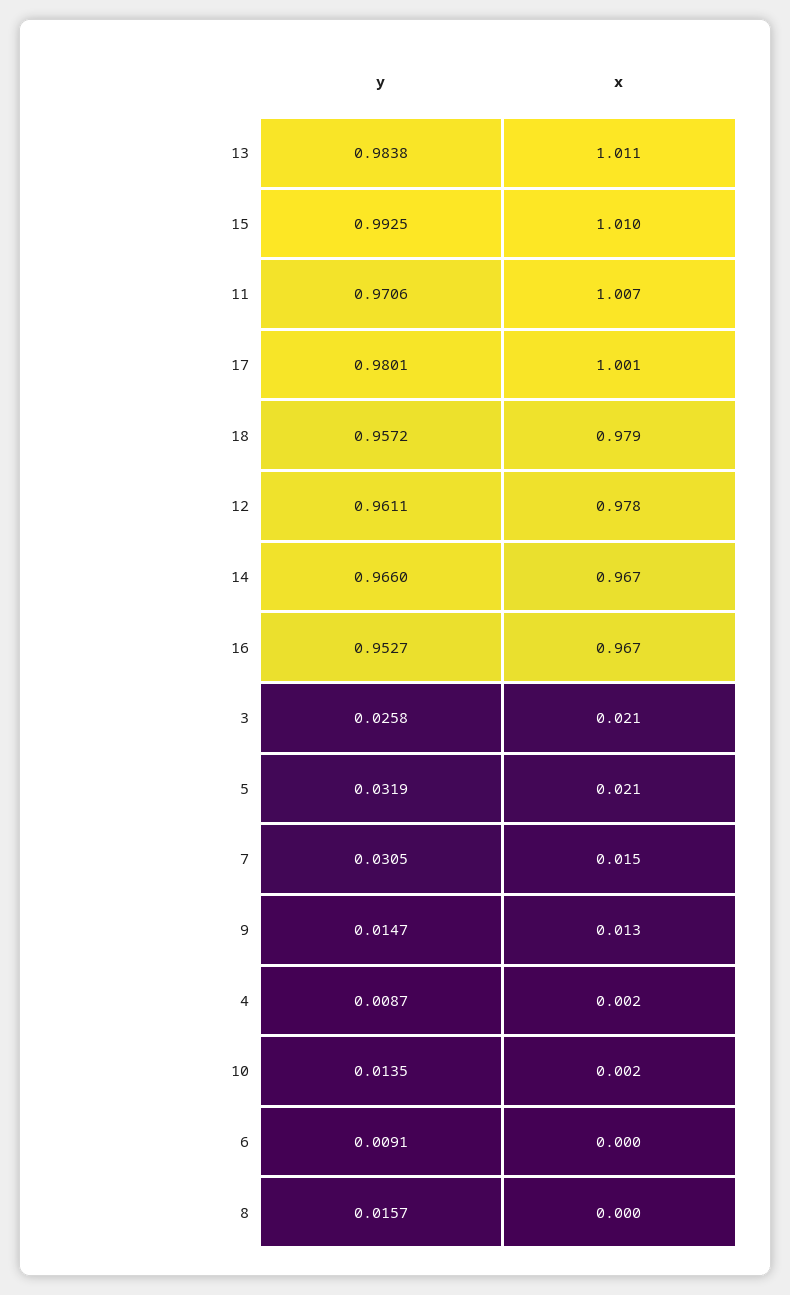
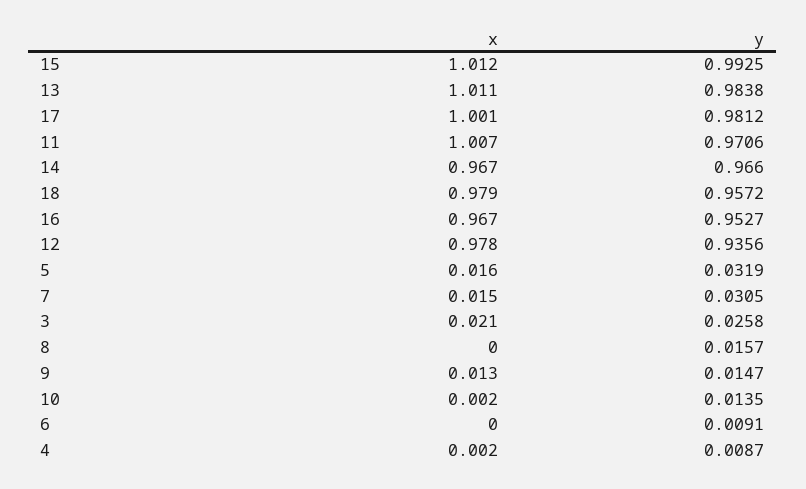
x, 15: 1.01 -> 1.012
y, 17: 0.9801 -> 0.9812
y, 12: 0.9611 -> 0.9356
x, 5: 0.021 -> 0.016

